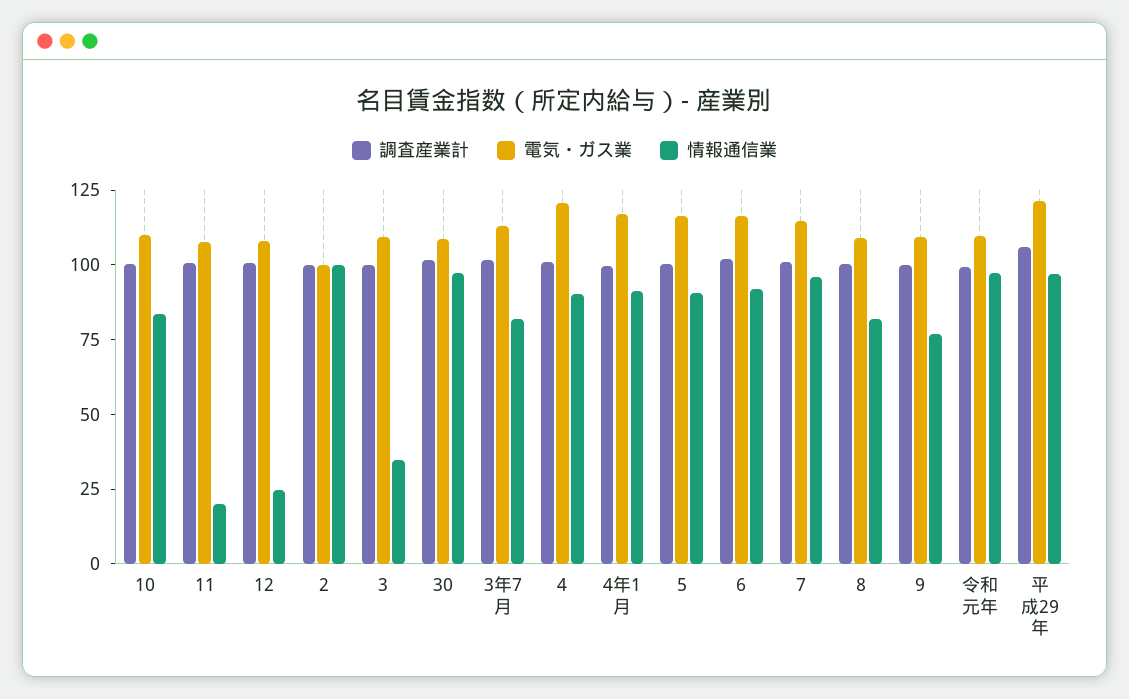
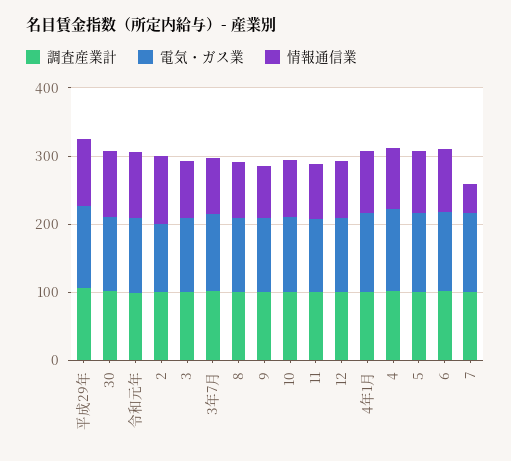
情報通信業, 11: 20 -> 80
情報通信業, 12: 25 -> 80
情報通信業, 3: 35 -> 80
情報通信業, 7: 95 -> 40

